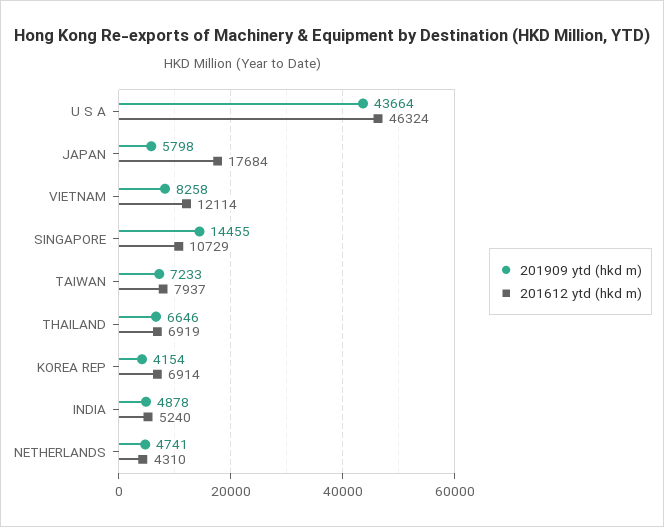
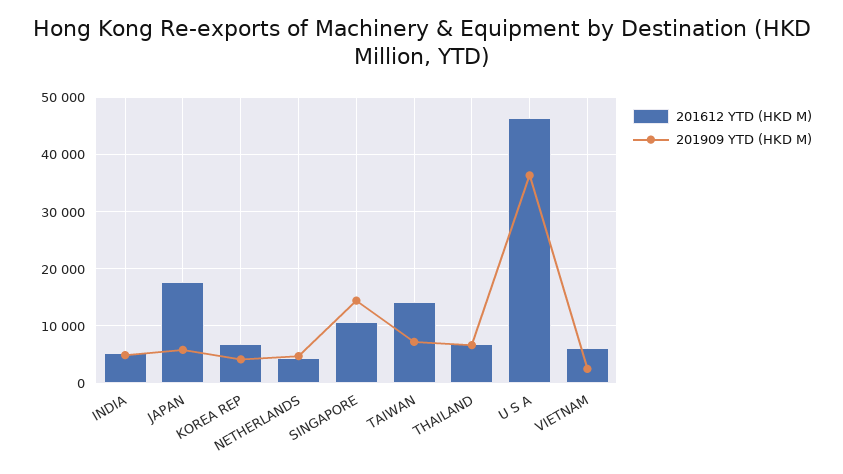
201909 ytd (hkd m), U S A: 43664 -> 36000
201909 ytd (hkd m), VIETNAM: 8258 -> 2000
201612 ytd (hkd m), VIETNAM: 12114 -> 6000
201612 ytd (hkd m), TAIWAN: 7937 -> 14000

